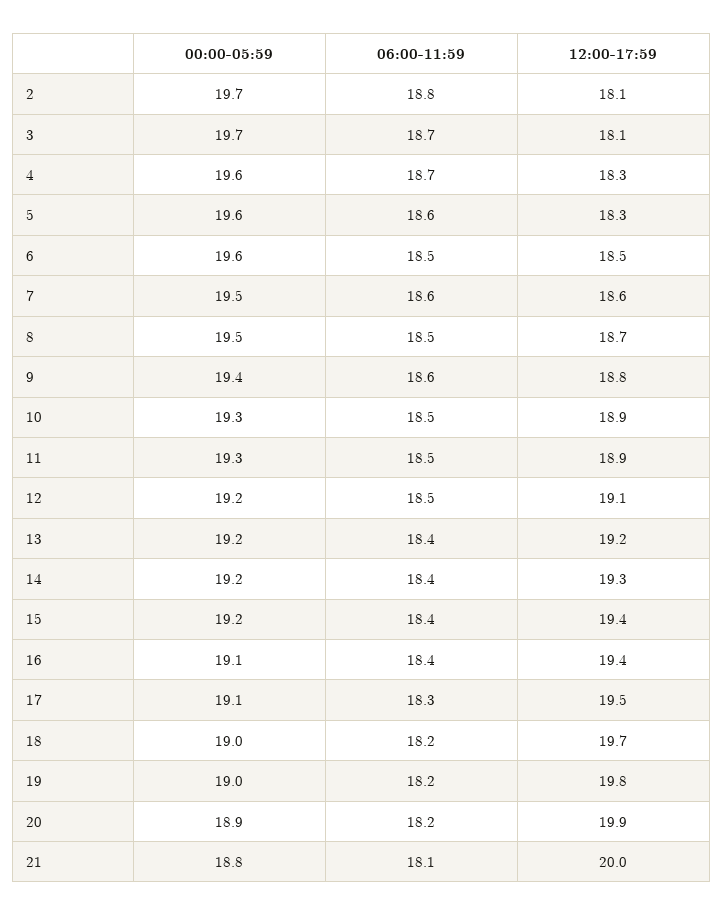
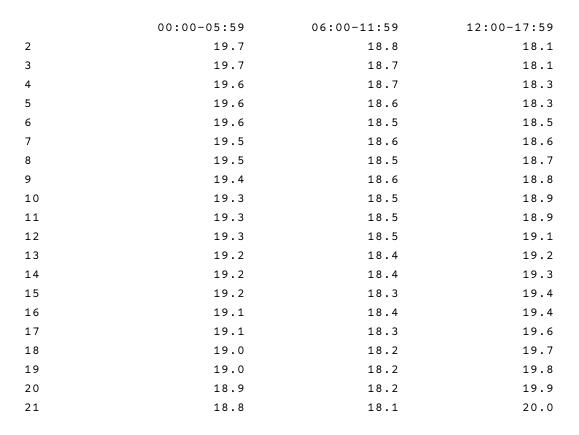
00:00-05:59, 12: 19.2 -> 19.3
06:00-11:59, 15: 18.4 -> 18.3
12:00-17:59, 17: 19.5 -> 19.6

